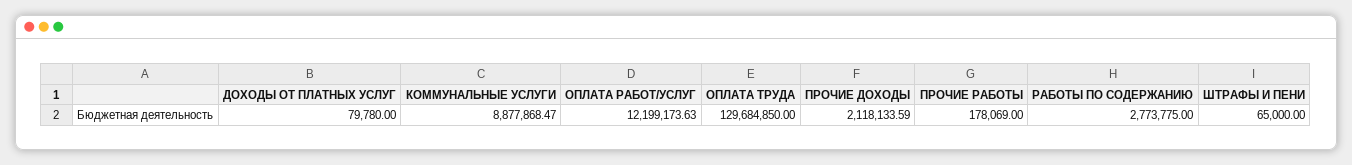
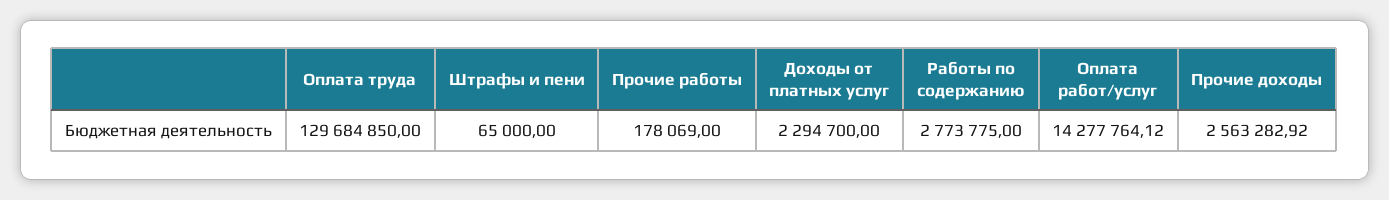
ДОХОДЫ ОТ ПЛАТНЫХ УСЛУГ: 79780 -> 2294700
КОММУНАЛЬНЫЕ УСЛУГИ: 8877868.47 -> none
ОПЛАТА РАБОТ/УСЛУГ: 12199173.63 -> 14277764.12
ПРОЧИЕ ДОХОДЫ: 2118133.59 -> 2563282.92

